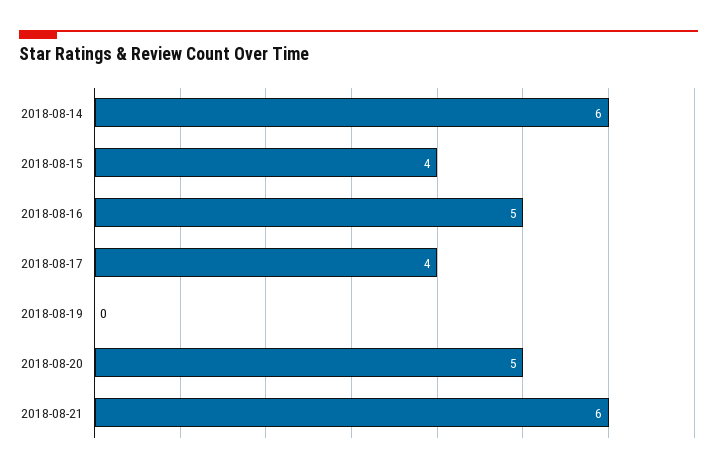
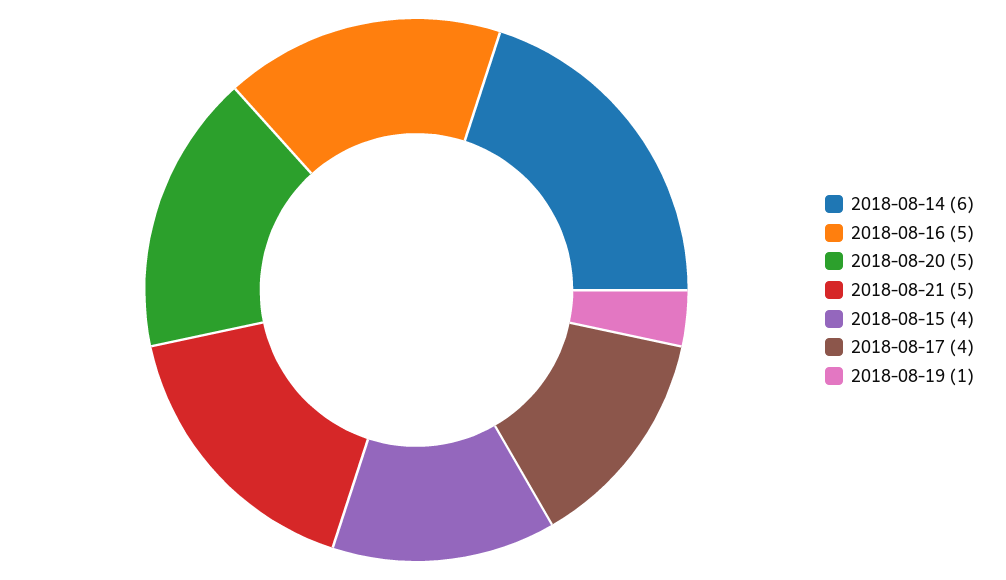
2018-08-19: 0 -> 1
2018-08-21: 6 -> 5

